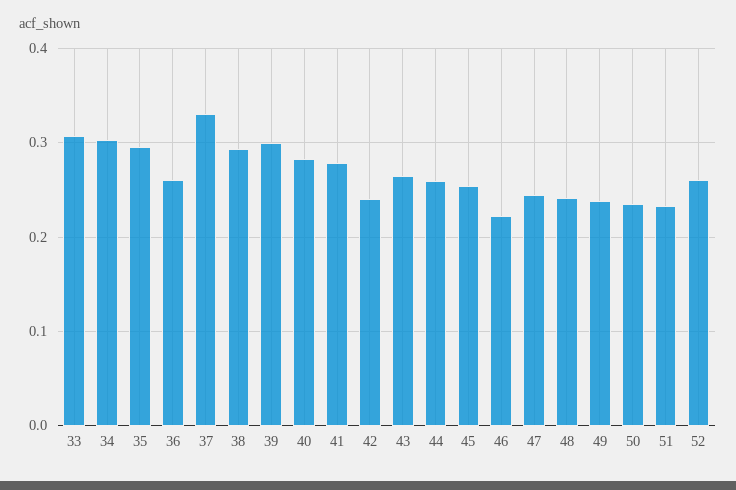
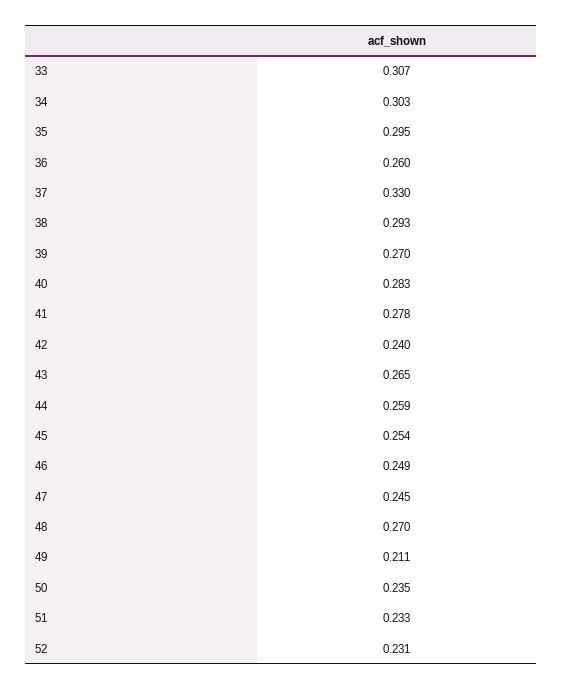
39: 0.3 -> 0.27
46: 0.22 -> 0.249
48: 0.24 -> 0.27
49: 0.24 -> 0.211
52: 0.26 -> 0.231

